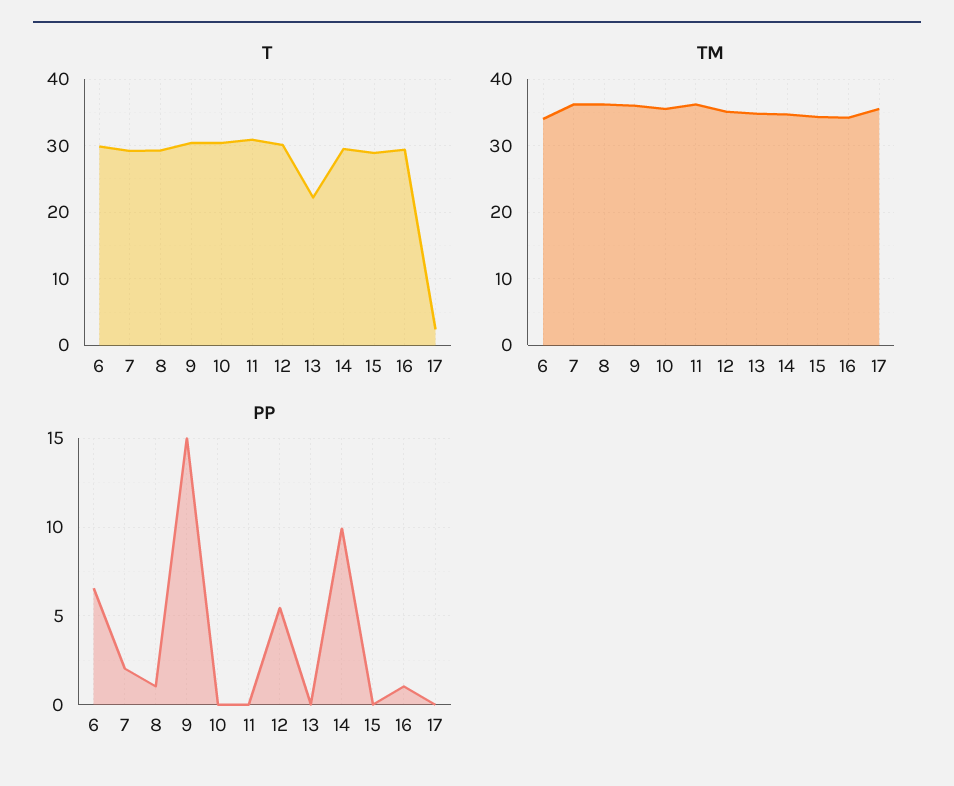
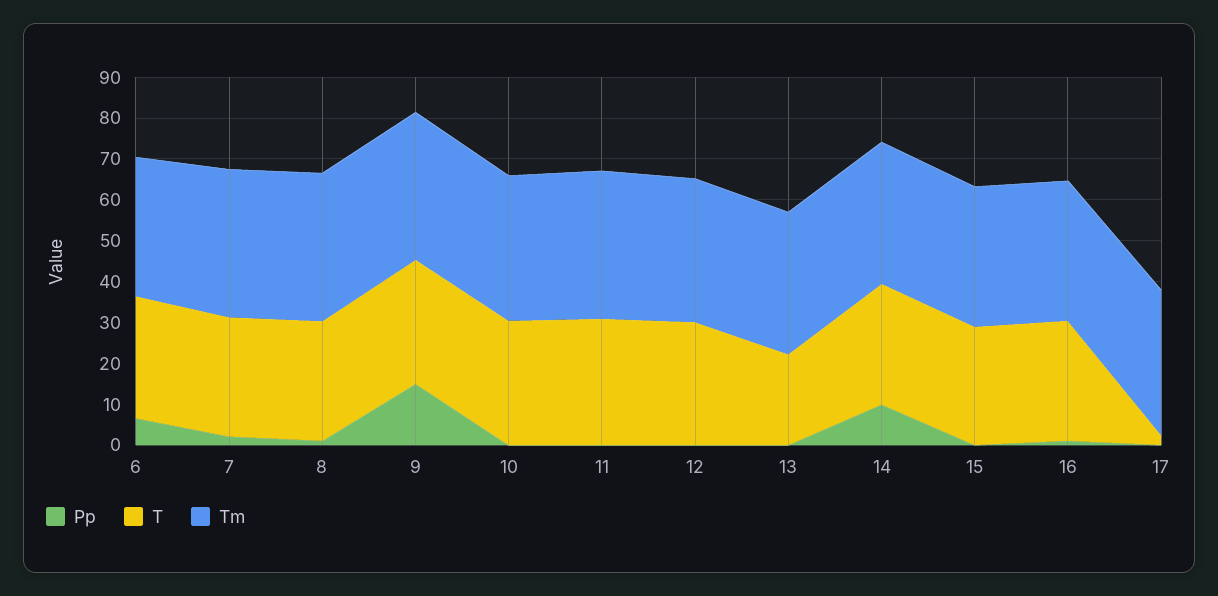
PP, 12: 5.5 -> 0

